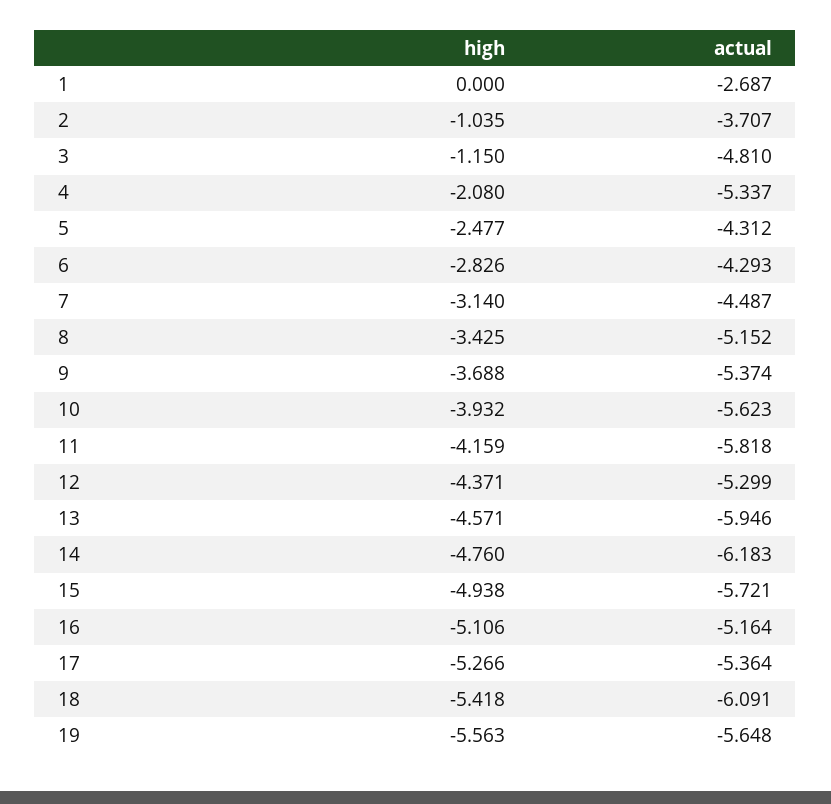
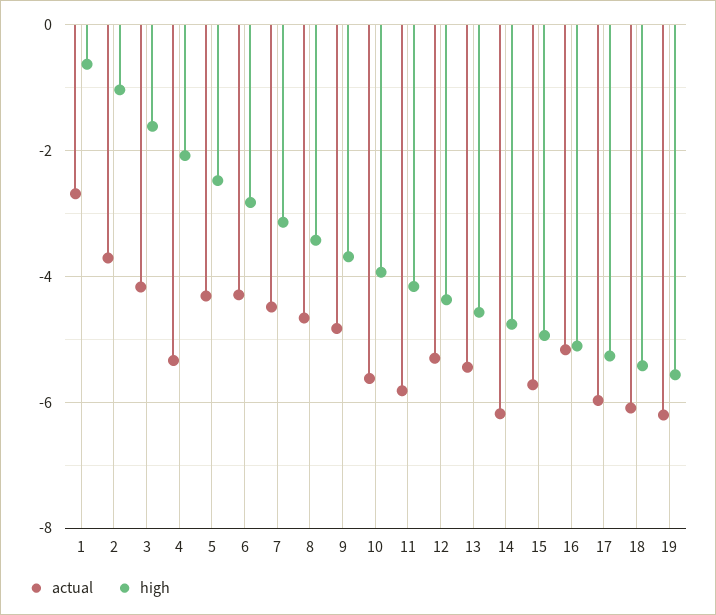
high, 1: 0 -> -0.6
high, 3: -1.15 -> -1.6
actual, 3: -4.81 -> -4.2
actual, 8: -5.152 -> -4.6
actual, 9: -5.374 -> -4.8
actual, 13: -5.946 -> -5.4
actual, 17: -5.364 -> -6
actual, 19: -5.648 -> -6.2

